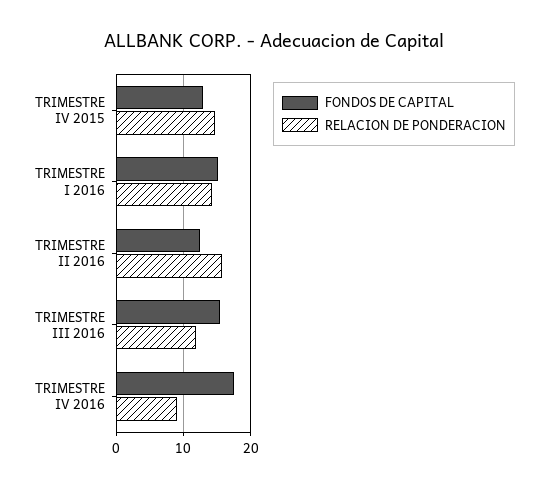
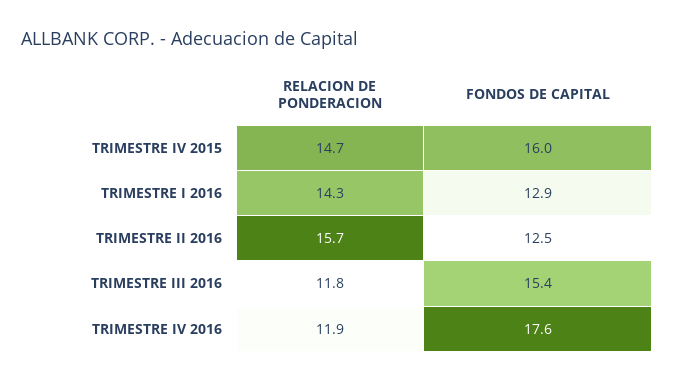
FONDOS DE CAPITAL, TRIMESTRE IV 2015: 13 -> 16
FONDOS DE CAPITAL, TRIMESTRE I 2016: 15 -> 12.9
RELACION DE PONDERACION, TRIMESTRE IV 2016: 9 -> 11.9

